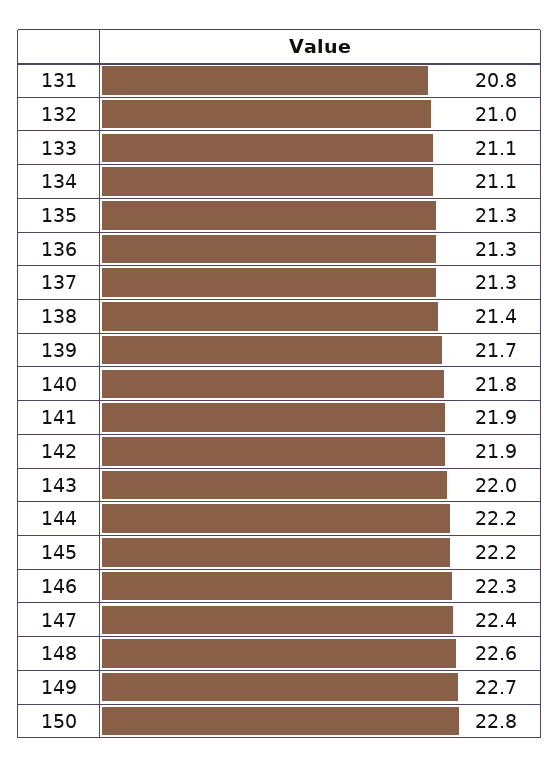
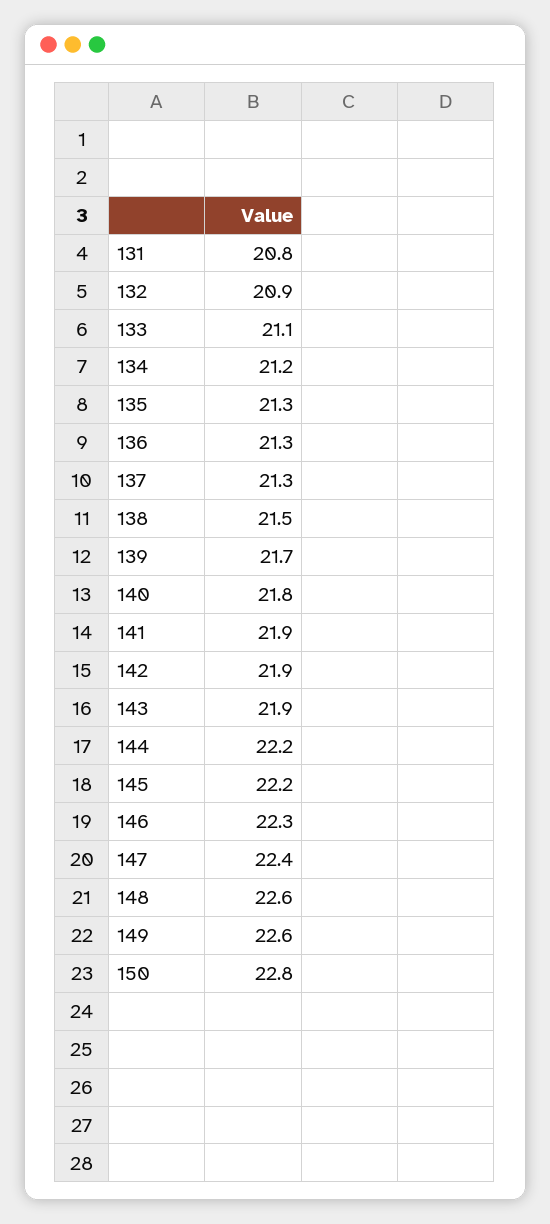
132: 21 -> 20.9
134: 21.1 -> 21.2
138: 21.4 -> 21.5
143: 22 -> 21.9
149: 22.7 -> 22.6

